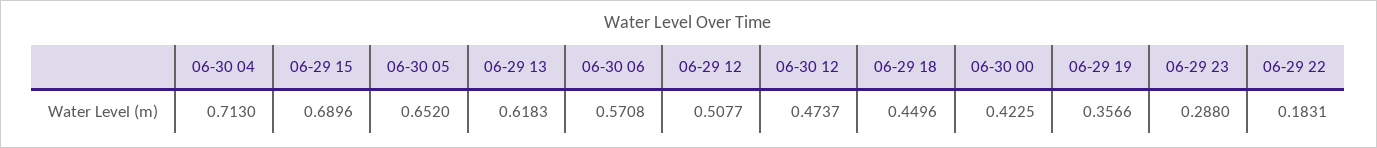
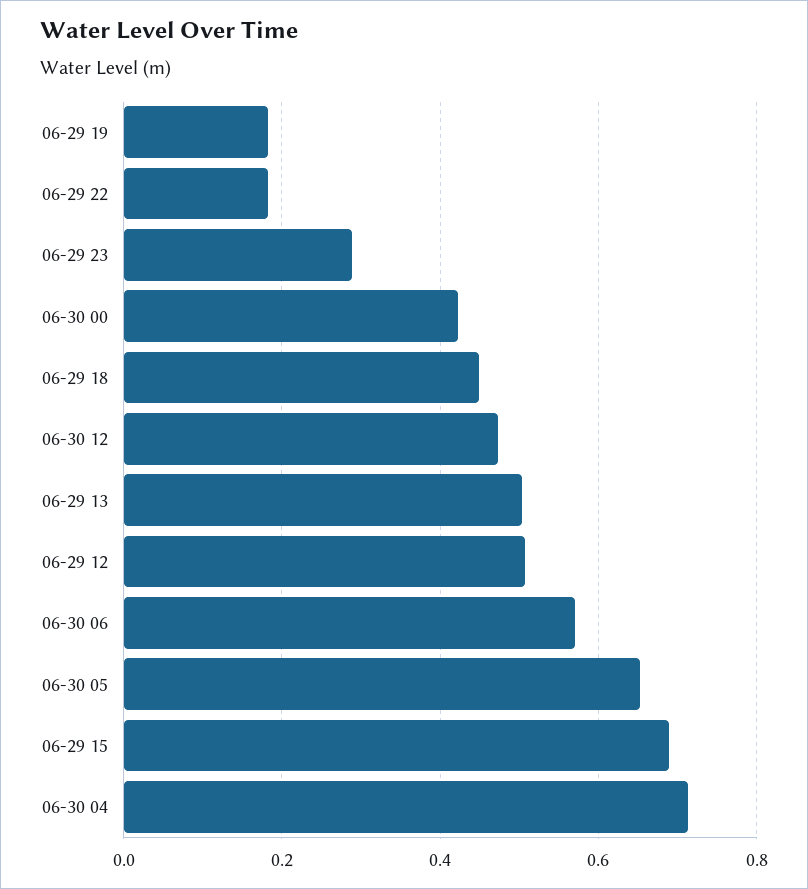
06-29 13: 0.6183 -> 0.5
06-29 19: 0.3566 -> 0.18

